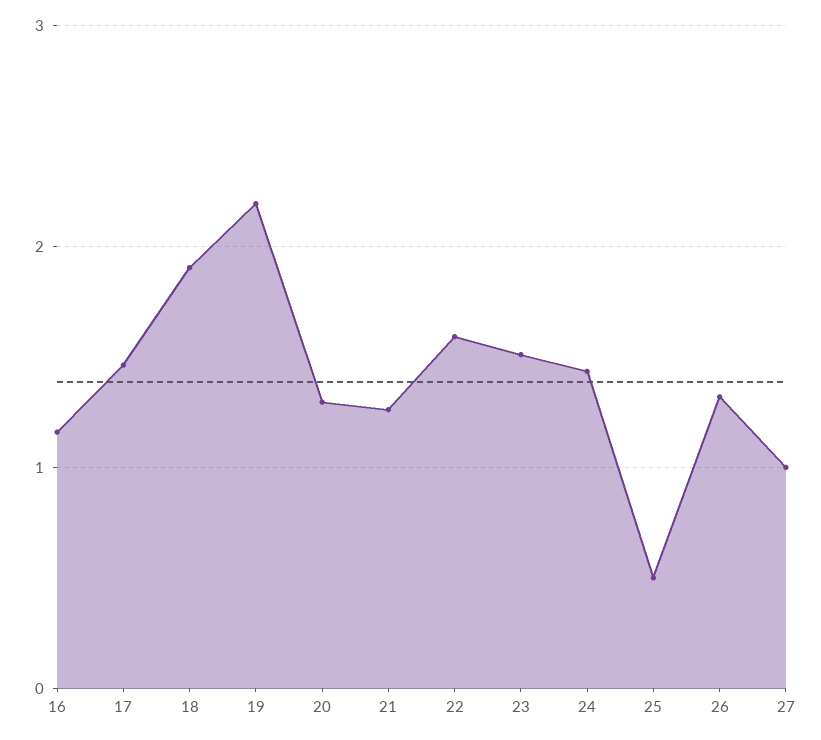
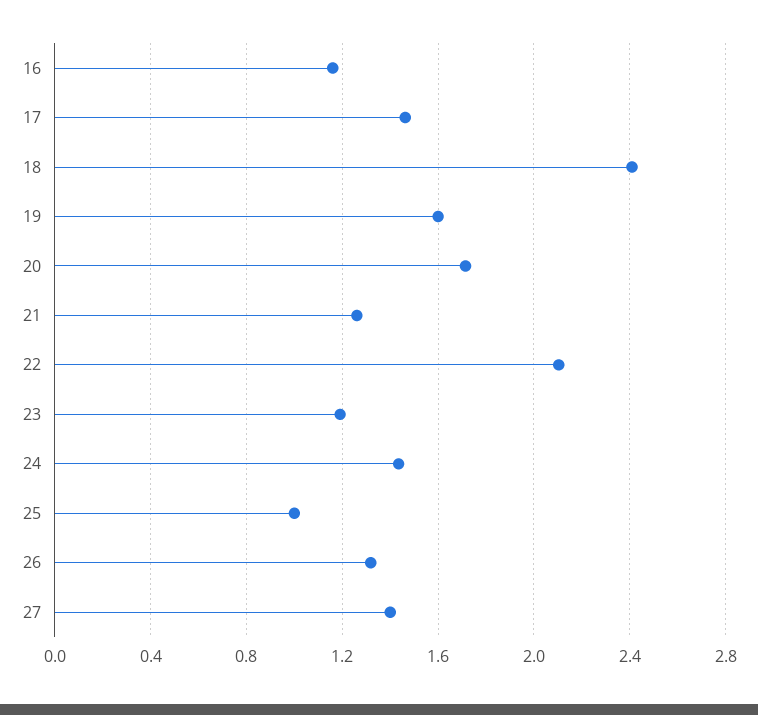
18: 1.9 -> 2.4
19: 2.2 -> 1.6
20: 1.3 -> 1.7
22: 1.6 -> 2.1
23: 1.5 -> 1.2
25: 0.5 -> 1
27: 1 -> 1.4

